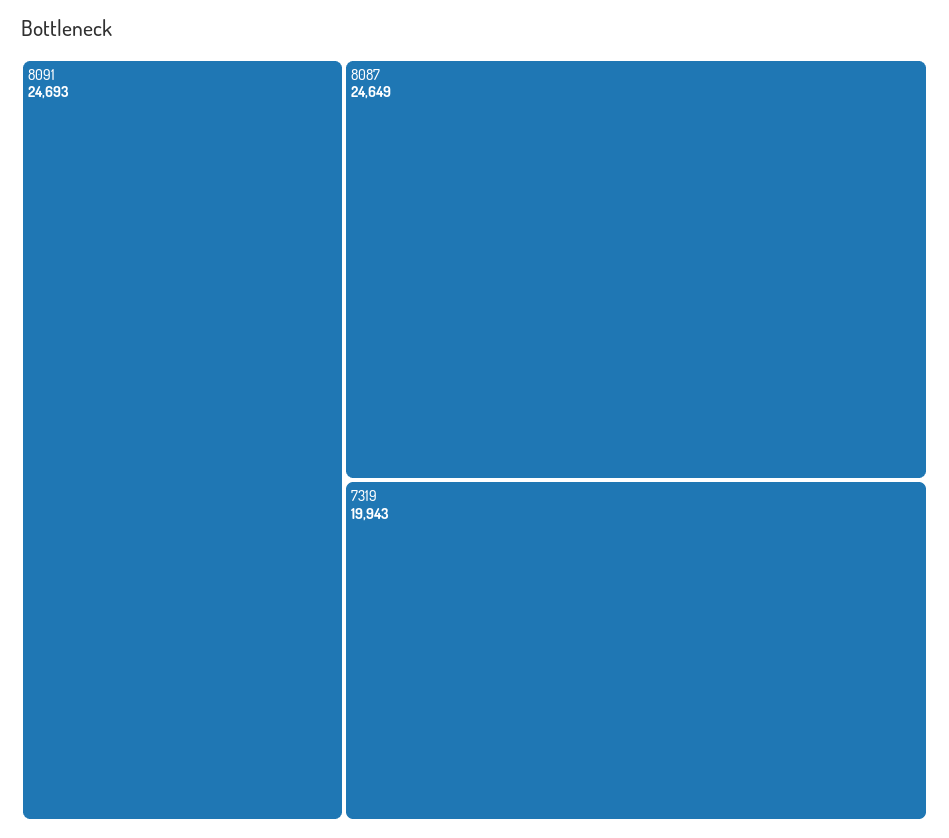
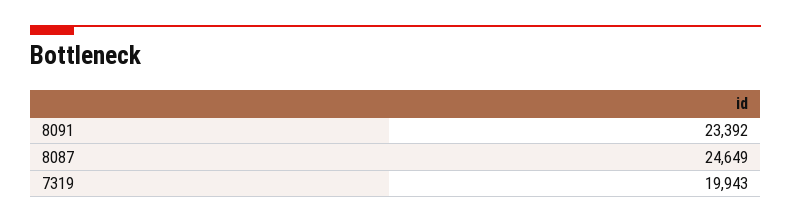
8091: 24693 -> 23392

